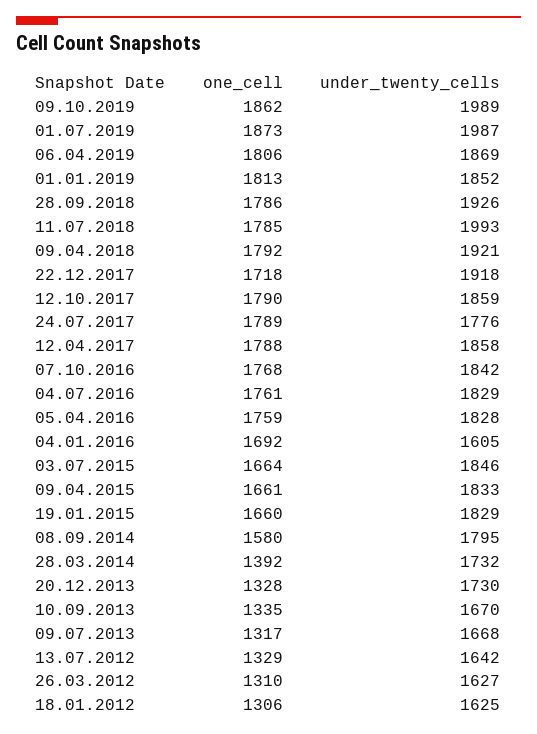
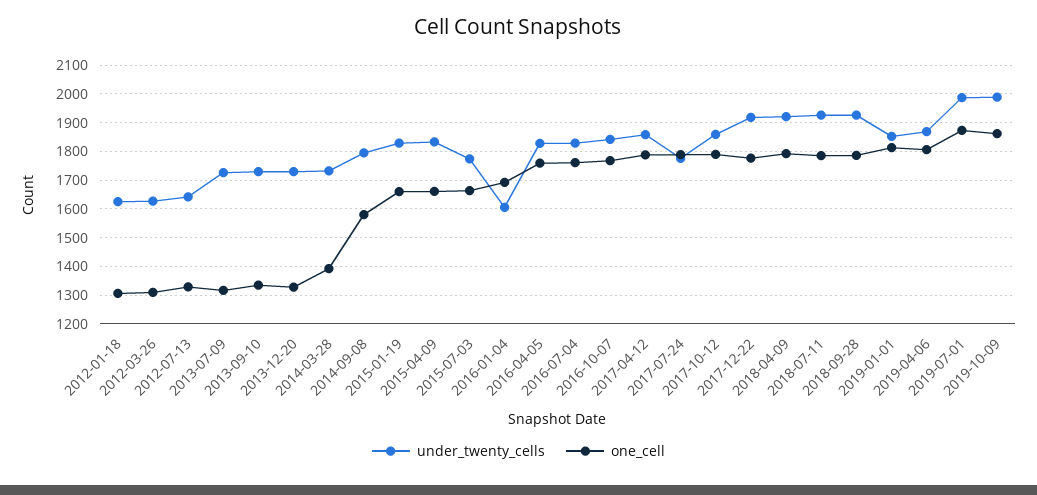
under_twenty_cells, 11.07.2018: 1993 -> 1925
one_cell, 22.12.2017: 1718 -> 1775
under_twenty_cells, 03.07.2015: 1846 -> 1775
under_twenty_cells, 10.09.2013: 1670 -> 1725
under_twenty_cells, 09.07.2013: 1668 -> 1725

